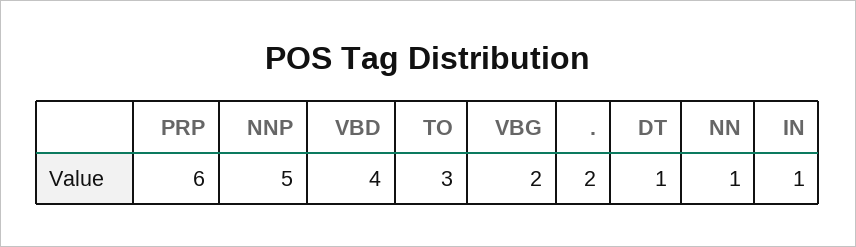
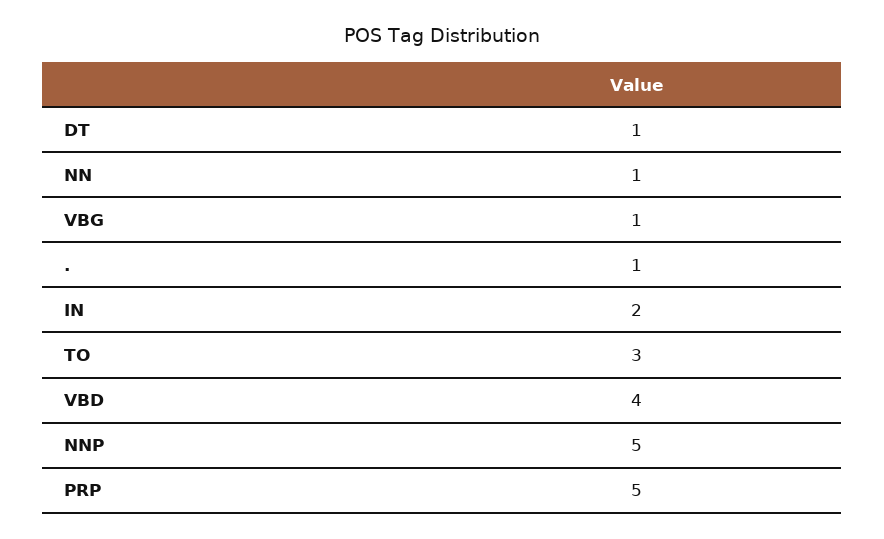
PRP: 6 -> 5
VBG: 2 -> 1
.: 2 -> 1
IN: 1 -> 2

